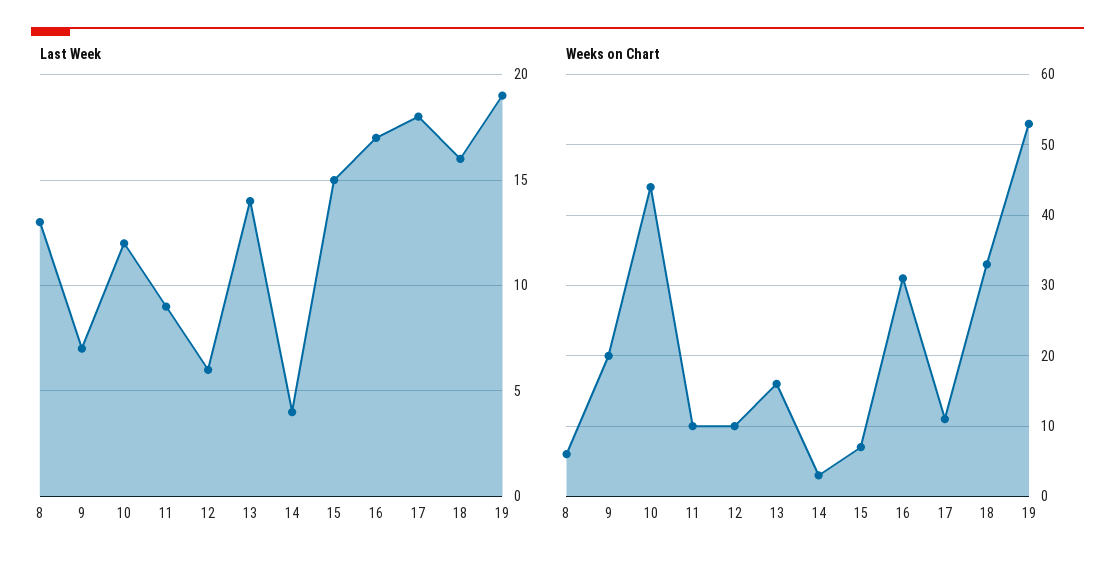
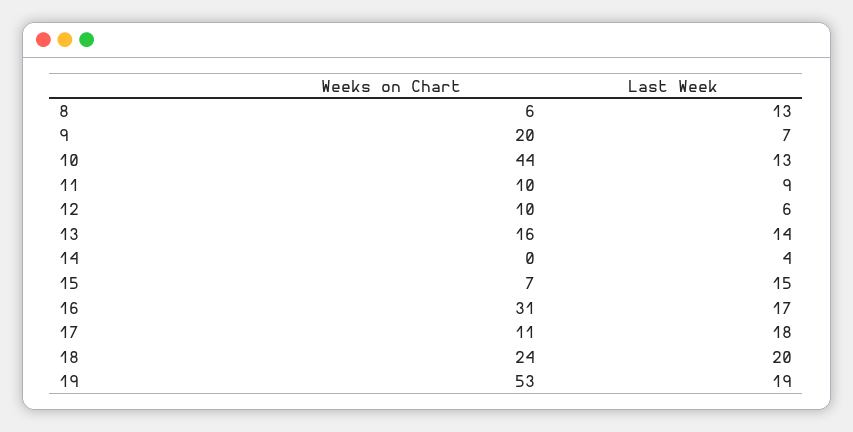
Last Week, 10: 12 -> 13
Last Week, 18: 16 -> 20
Weeks on Chart, 14: 3 -> 0
Weeks on Chart, 18: 33 -> 24

